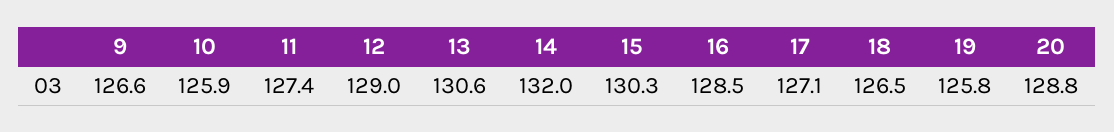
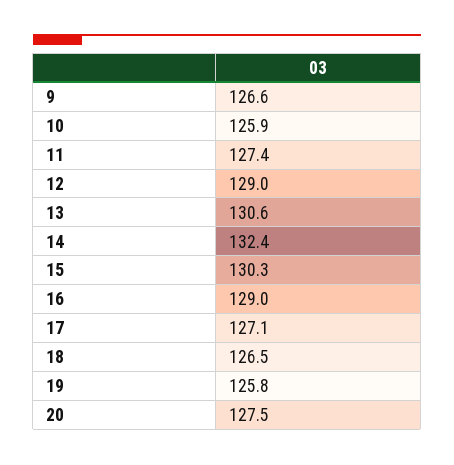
14: 132 -> 132.4
16: 128.5 -> 129
20: 128.8 -> 127.5

